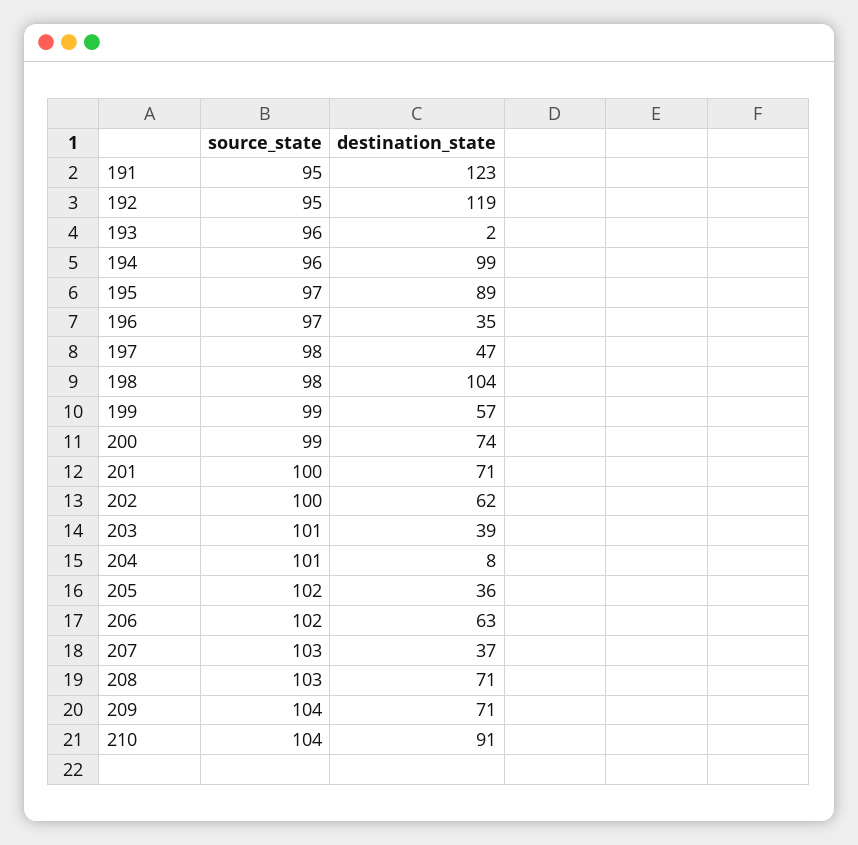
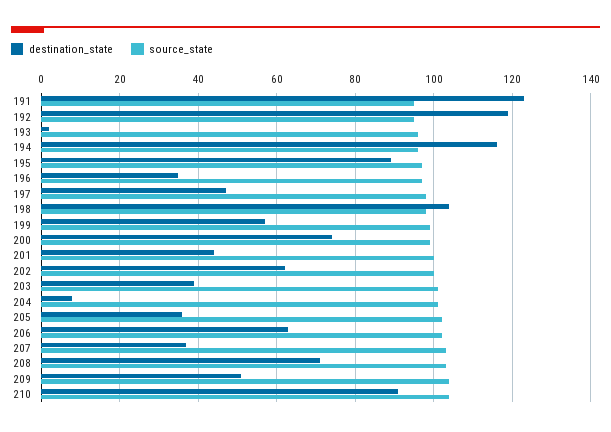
destination_state, 194: 99 -> 115
destination_state, 201: 71 -> 45
destination_state, 209: 71 -> 50

